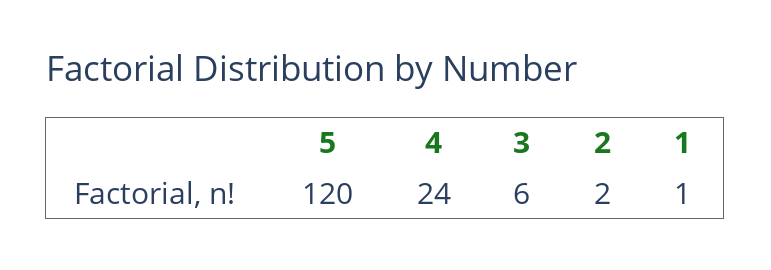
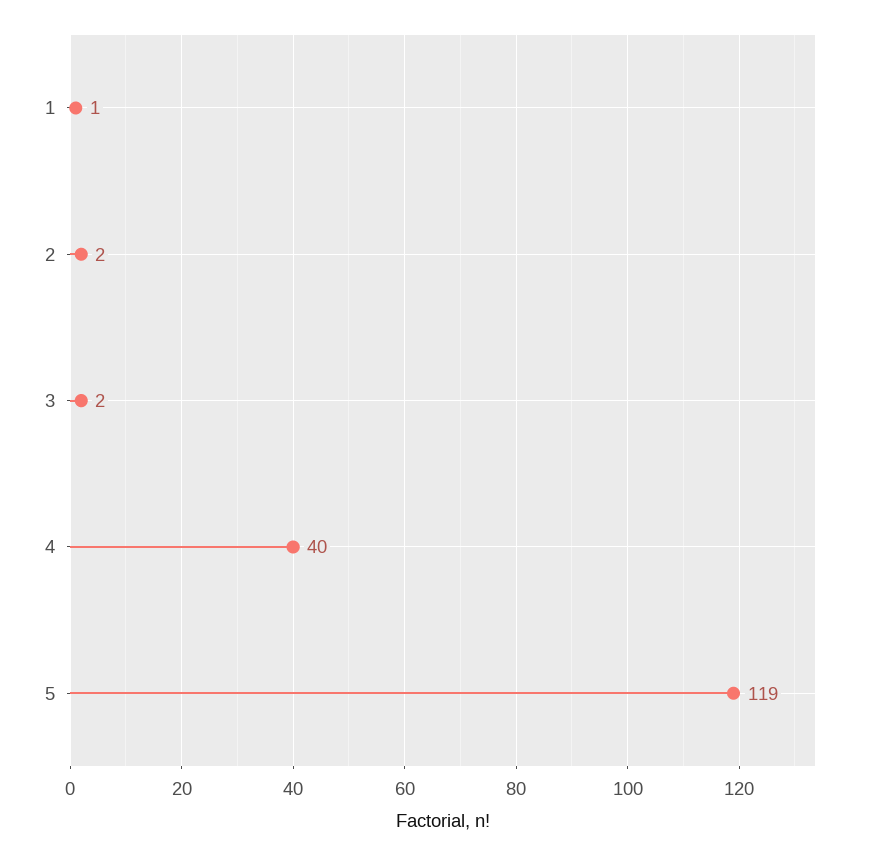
5: 120 -> 119
4: 24 -> 40
3: 6 -> 2

